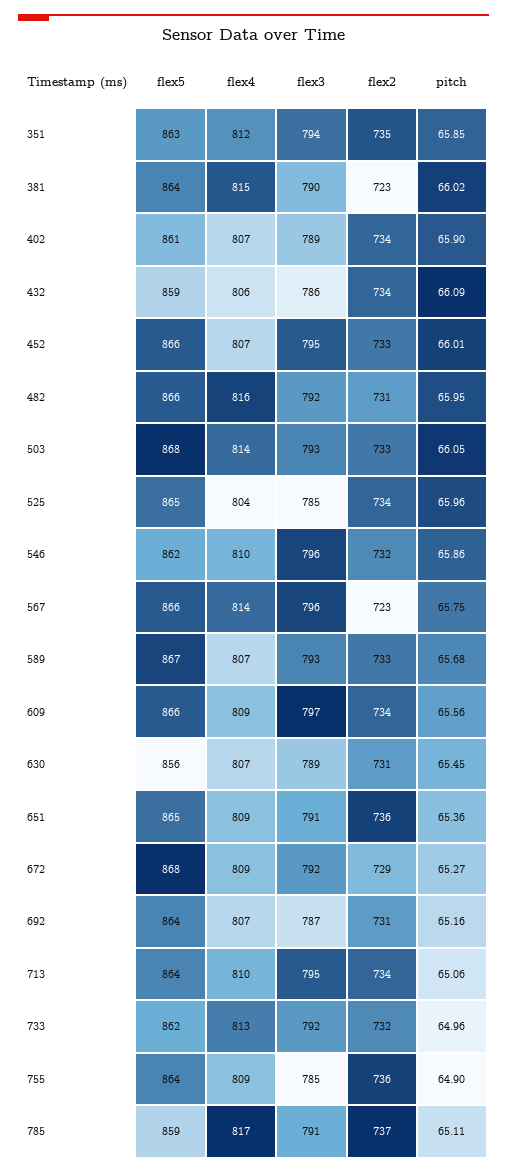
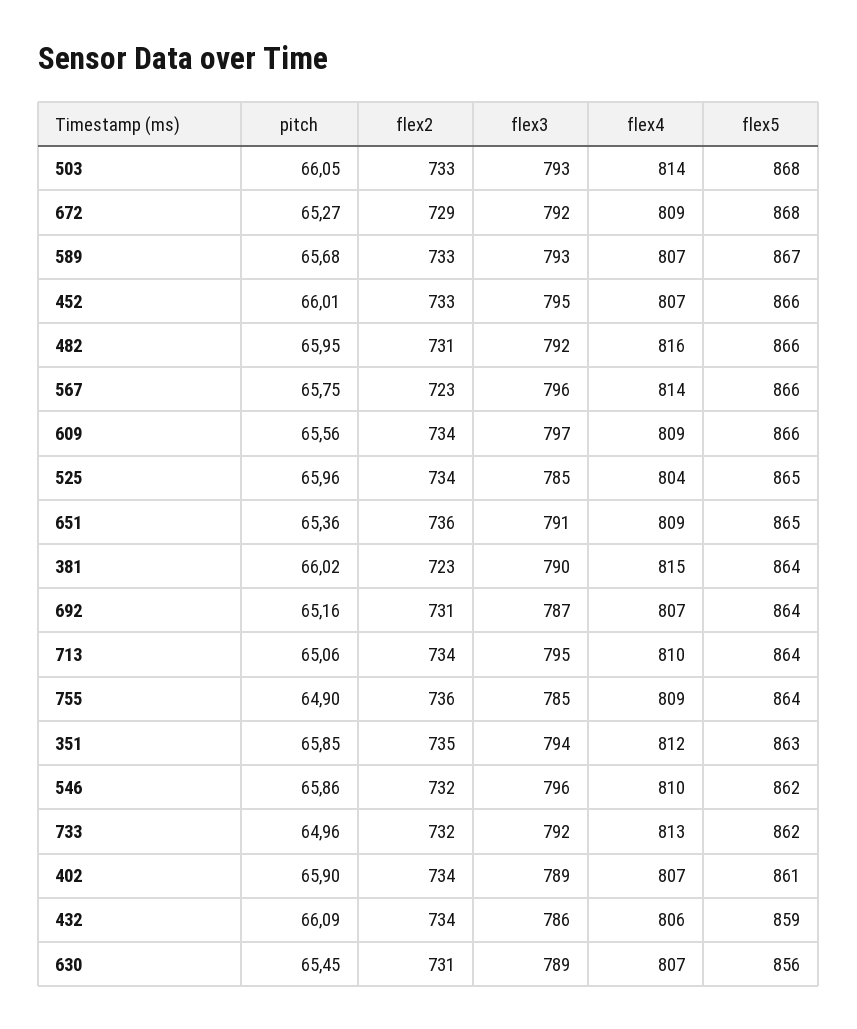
flex5, 785: 859 -> none
flex4, 785: 817 -> none
flex3, 785: 791 -> none
flex2, 785: 737 -> none
pitch, 785: 65.11 -> none

